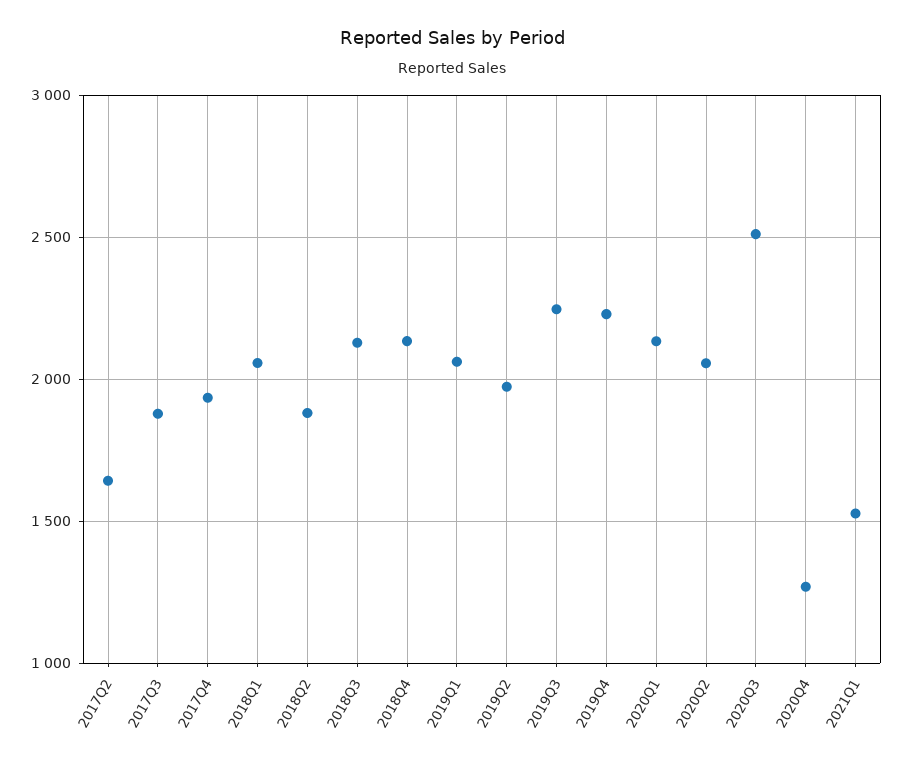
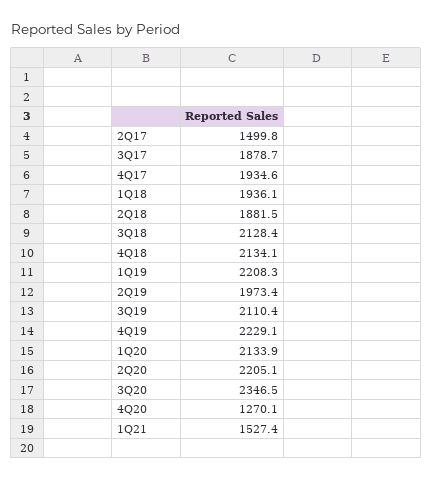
2017Q2: 1650 -> 1499.8
2018Q1: 2050 -> 1936.1
2019Q1: 2050 -> 2208.3
2019Q3: 2250 -> 2110.4
2020Q2: 2050 -> 2205.1
2020Q3: 2500 -> 2346.5

